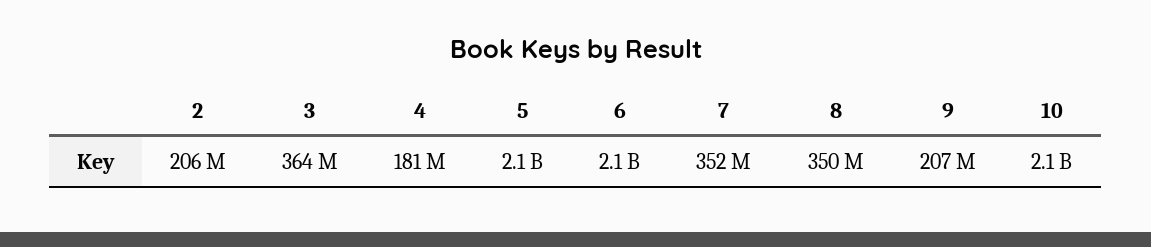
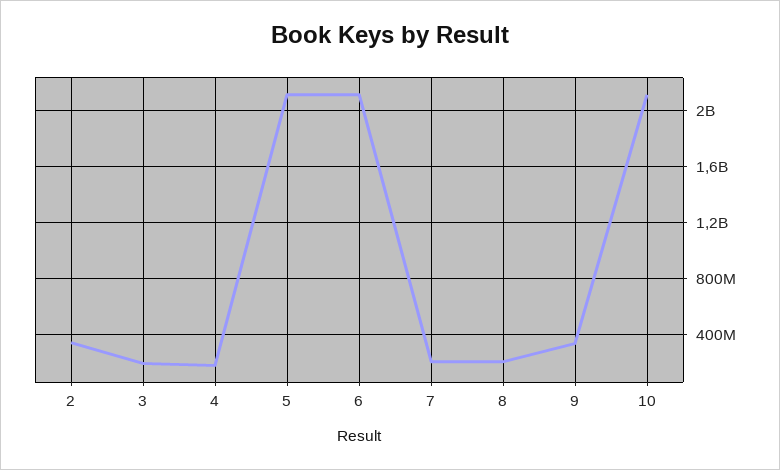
2: 206000000 -> 350000000
3: 364000000 -> 200000000
7: 352000000 -> 200000000
8: 350000000 -> 200000000
9: 207000000 -> 350000000

